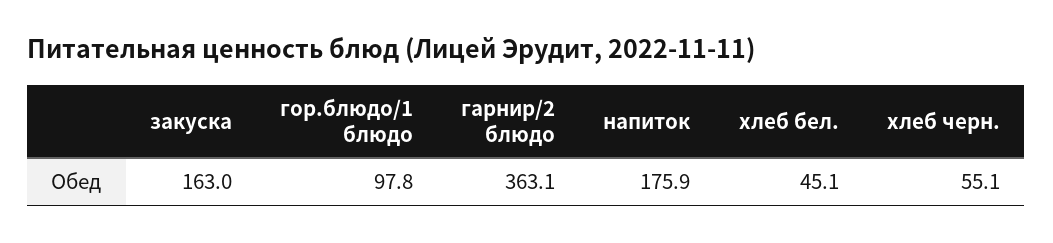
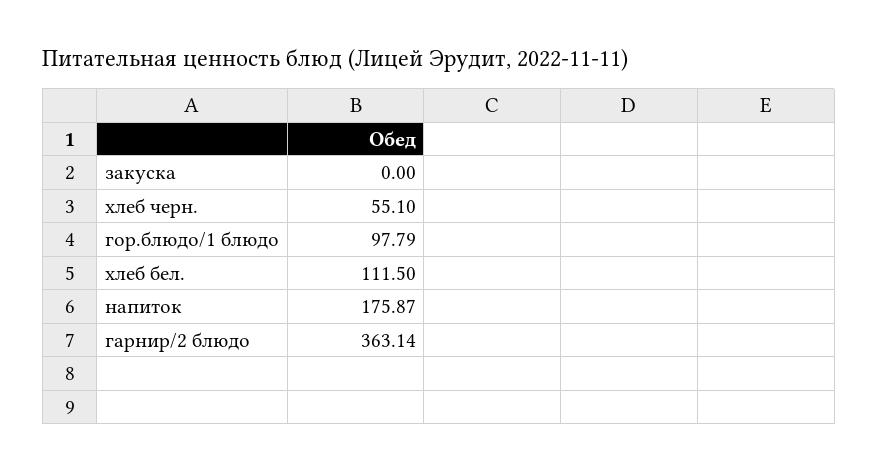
закуска: 163 -> 0
хлеб бел.: 45.1 -> 111.5

